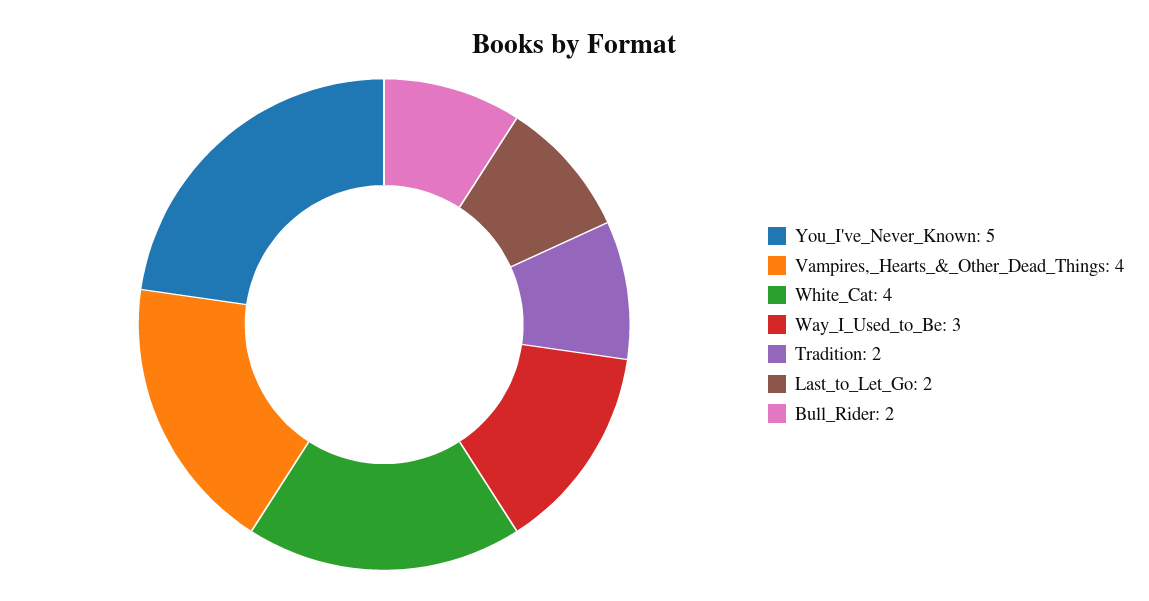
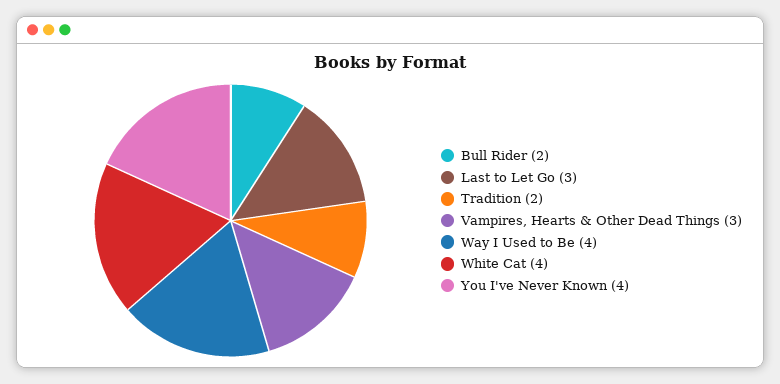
You_I've_Never_Known: 5 -> 4
Vampires,_Hearts_&_Other_Dead_Things: 4 -> 3
Way_I_Used_to_Be: 3 -> 4
Last_to_Let_Go: 2 -> 3

